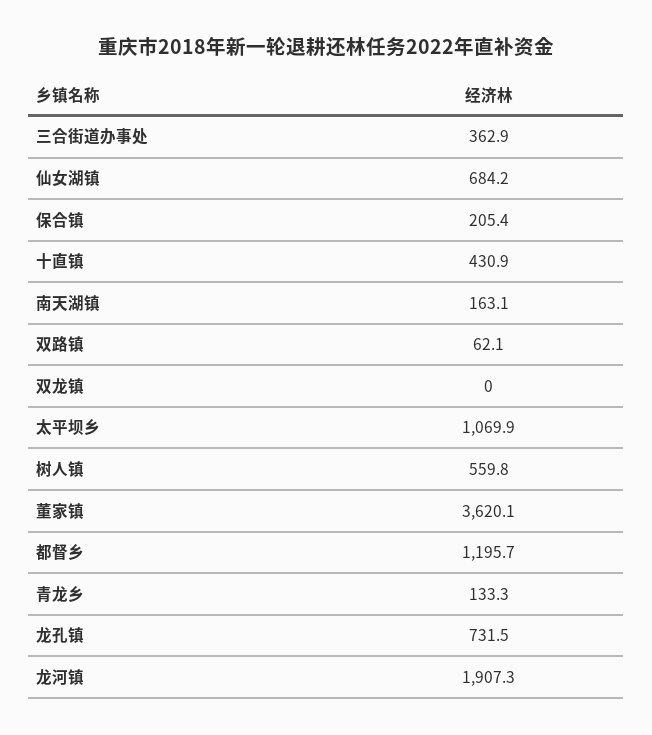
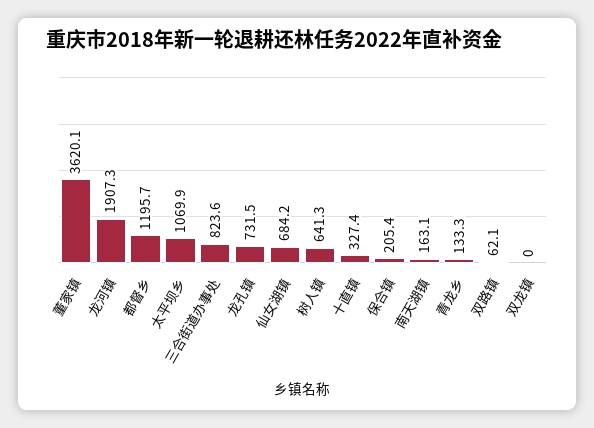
三合街道办事处: 362.9 -> 823.6
十直镇: 430.9 -> 327.4
树人镇: 559.8 -> 641.3

